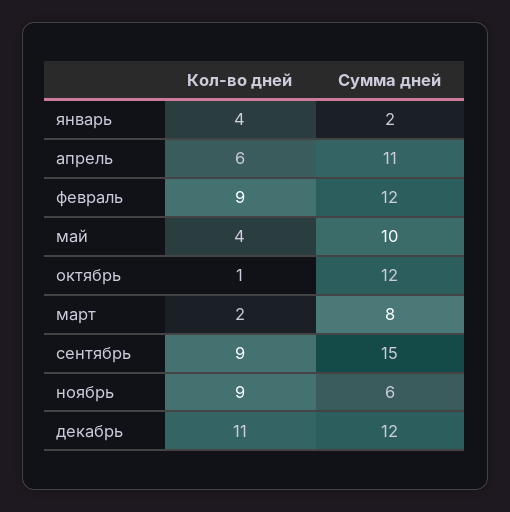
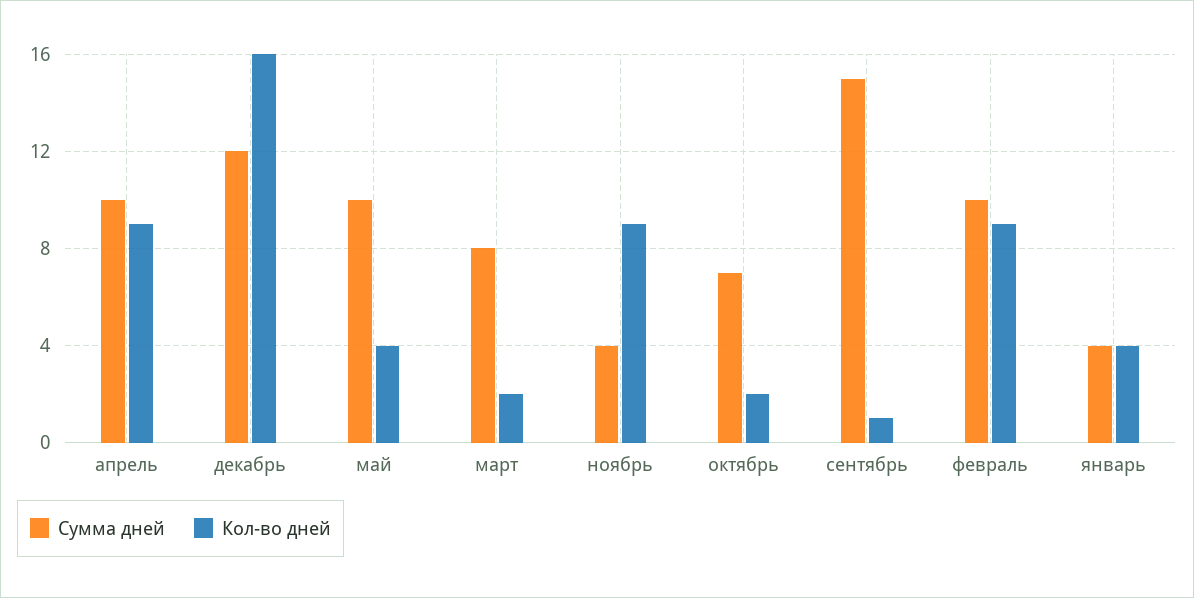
Сумма дней, январь: 2 -> 4
Кол-во дней, апрель: 6 -> 9
Сумма дней, апрель: 11 -> 10
Сумма дней, февраль: 12 -> 10
Кол-во дней, октябрь: 1 -> 2
Сумма дней, октябрь: 12 -> 7
Кол-во дней, сентябрь: 9 -> 1
Сумма дней, ноябрь: 6 -> 4
Кол-во дней, декабрь: 11 -> 16

